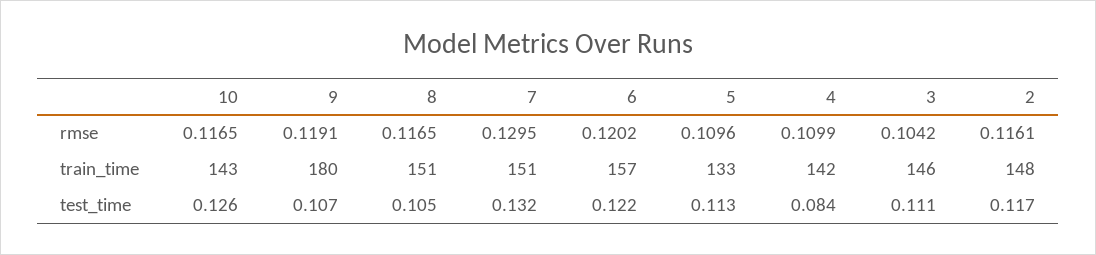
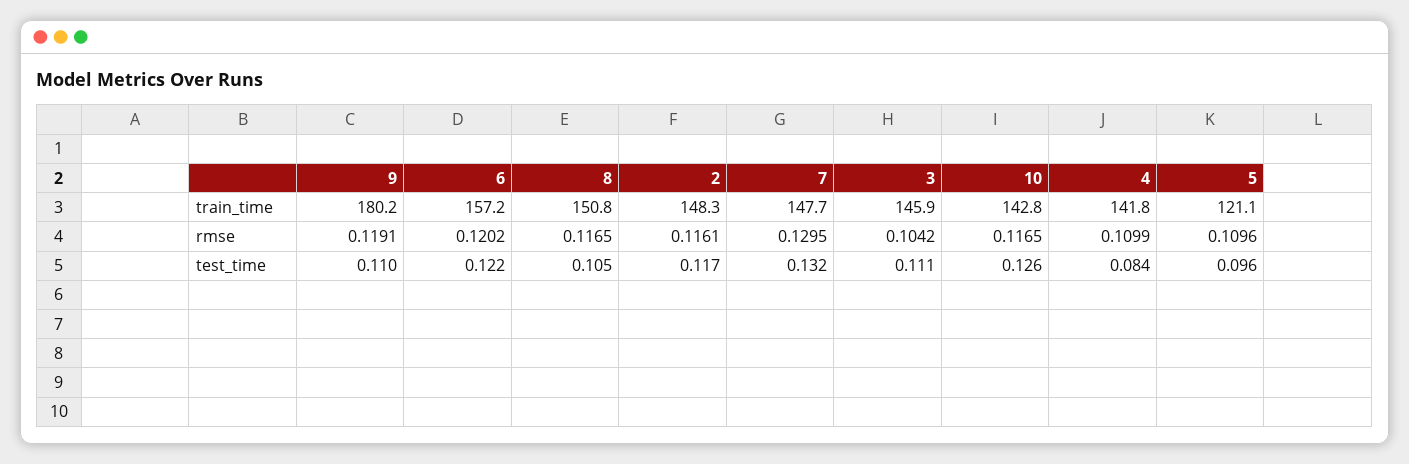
7, train_time: 151 -> 147.7
5, train_time: 133 -> 121.1
9, test_time: 0.107 -> 0.11
5, test_time: 0.113 -> 0.096

